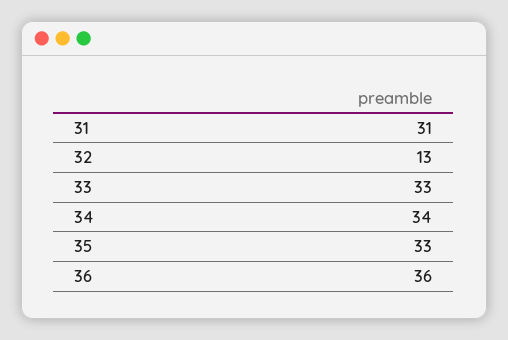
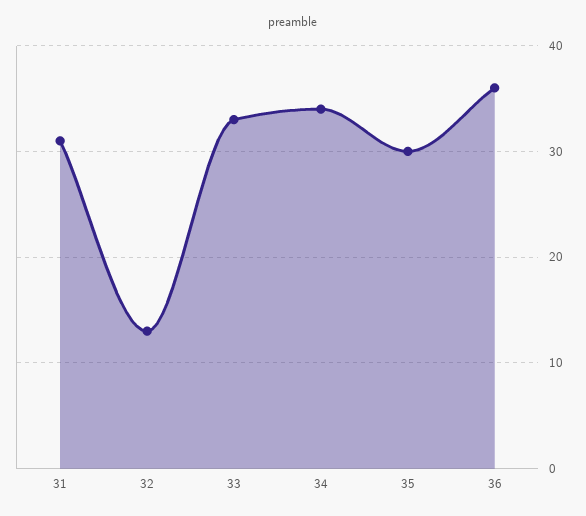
35: 33 -> 30

